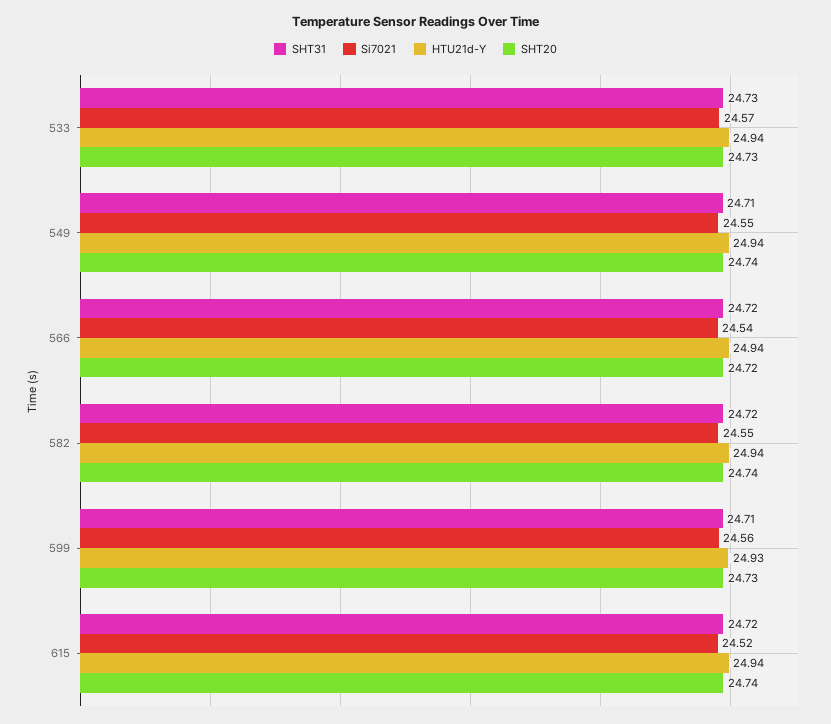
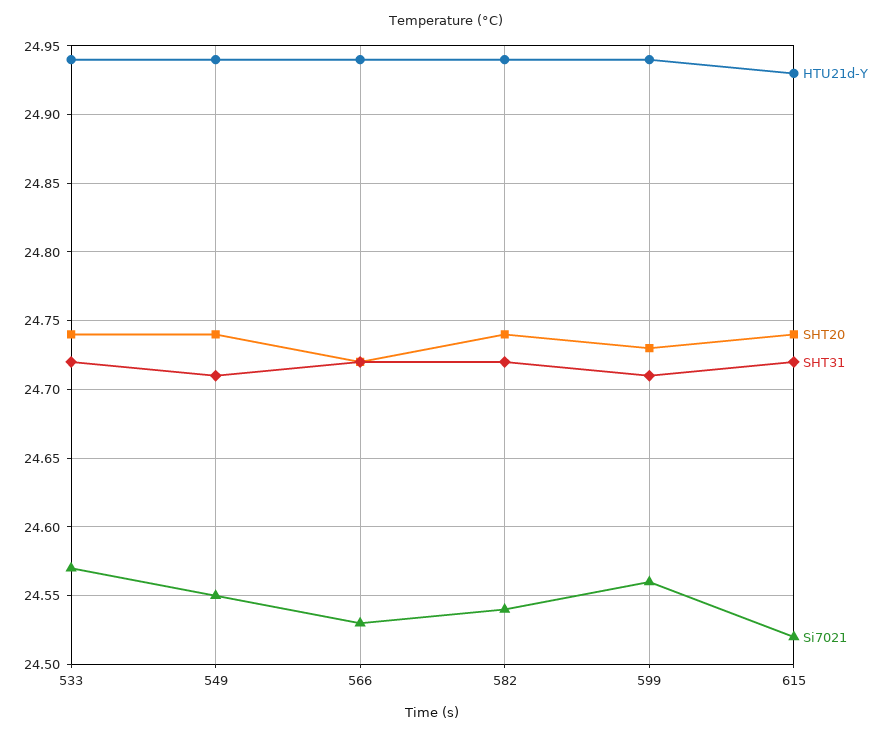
SHT31, 533: 24.73 -> 24.72
SHT20, 533: 24.73 -> 24.74
Si7021, 566: 24.54 -> 24.53
Si7021, 582: 24.55 -> 24.54
HTU21d-Y, 599: 24.93 -> 24.94
HTU21d-Y, 615: 24.94 -> 24.93

